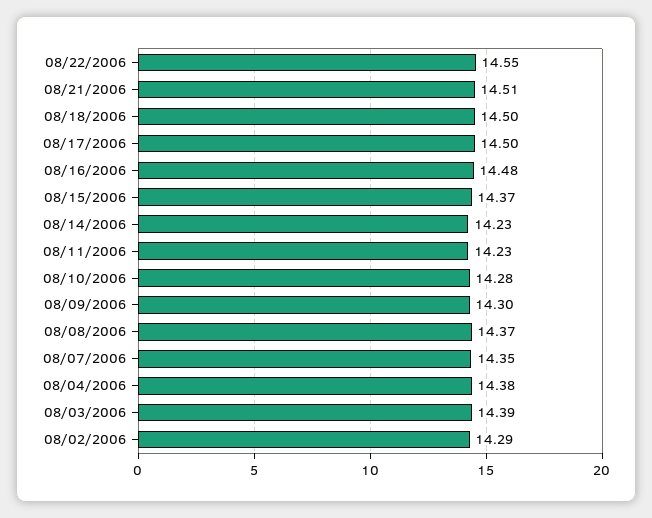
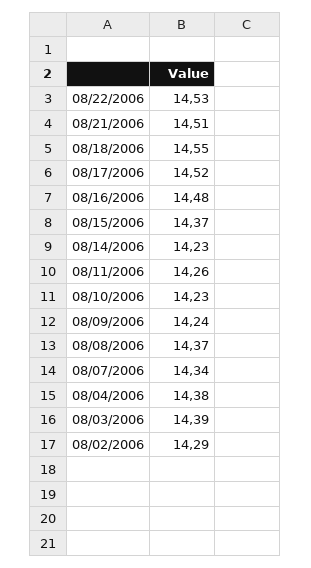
08/22/2006: 14.55 -> 14.53
08/18/2006: 14.5 -> 14.55
08/17/2006: 14.5 -> 14.52
08/11/2006: 14.23 -> 14.26
08/10/2006: 14.28 -> 14.23
08/09/2006: 14.3 -> 14.24
08/07/2006: 14.35 -> 14.34

